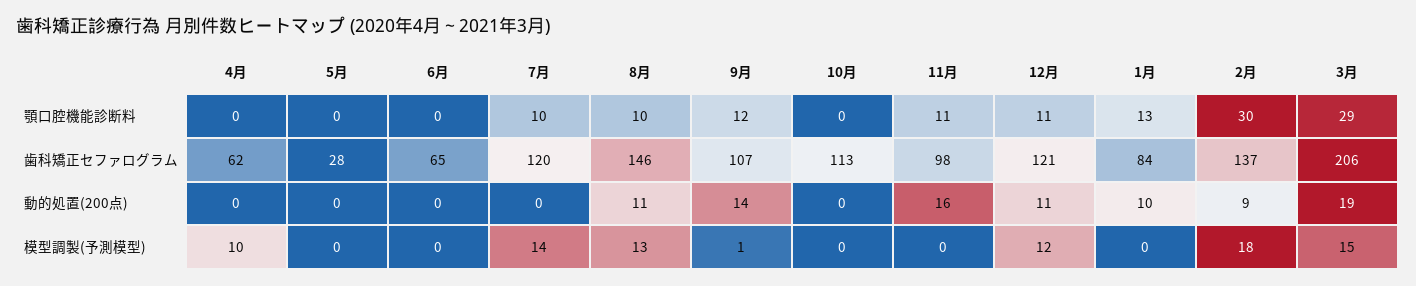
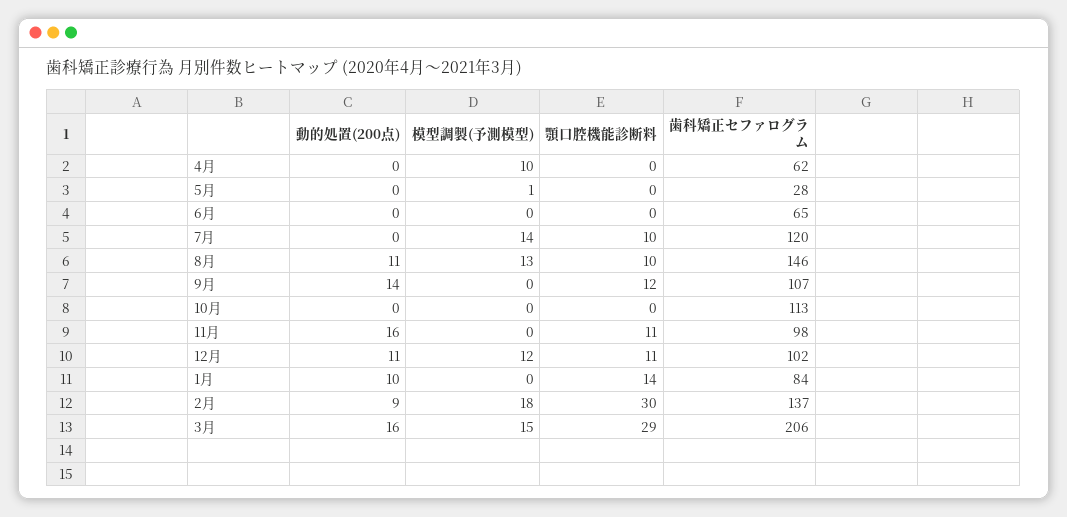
1月, 顎口腔機能診断料: 13 -> 14
12月, 歯科矯正セファログラム: 121 -> 102
3月, 動的処置(200点): 19 -> 16
5月, 模型調製(予測模型): 0 -> 1
9月, 模型調製(予測模型): 1 -> 0

